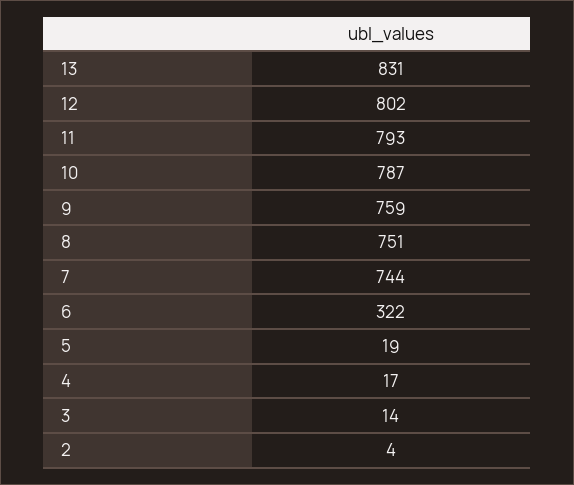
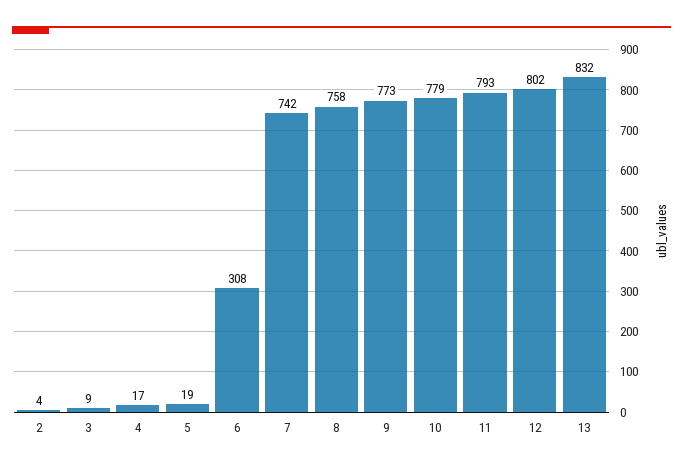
13: 831 -> 832
10: 787 -> 779
9: 759 -> 773
8: 751 -> 758
7: 744 -> 742
6: 322 -> 308
3: 14 -> 9

